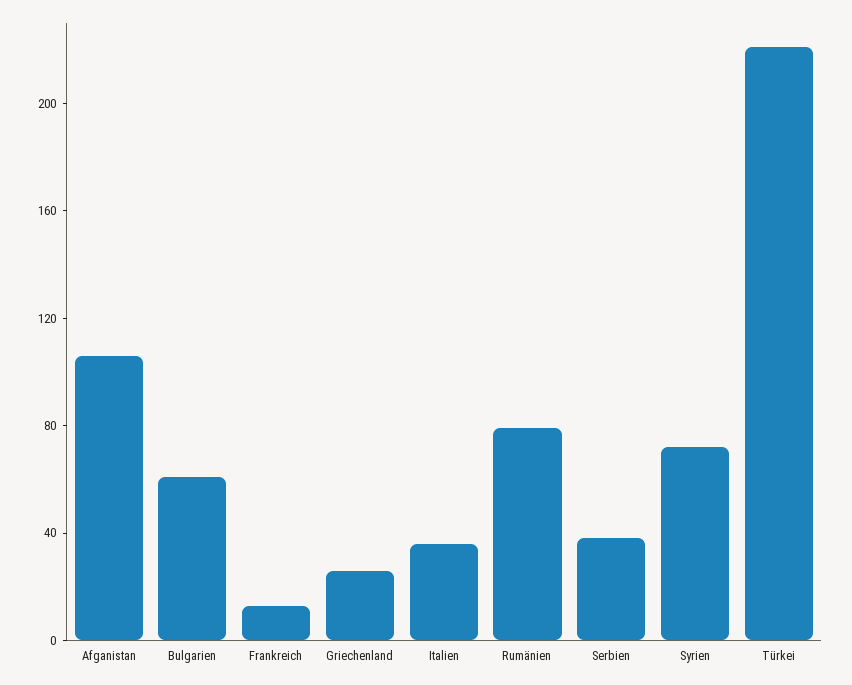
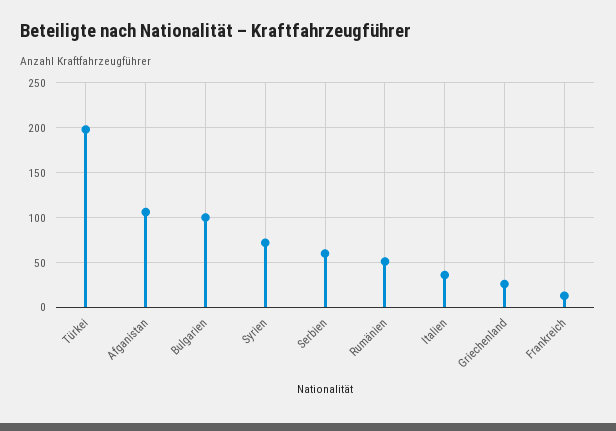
Bulgarien: 60 -> 100
Rumänien: 80 -> 50
Serbien: 40 -> 60
Türkei: 220 -> 200

